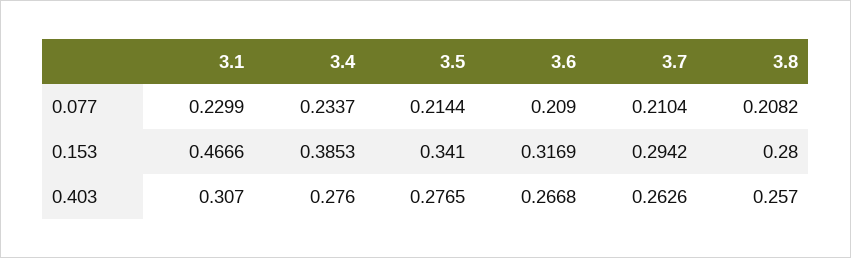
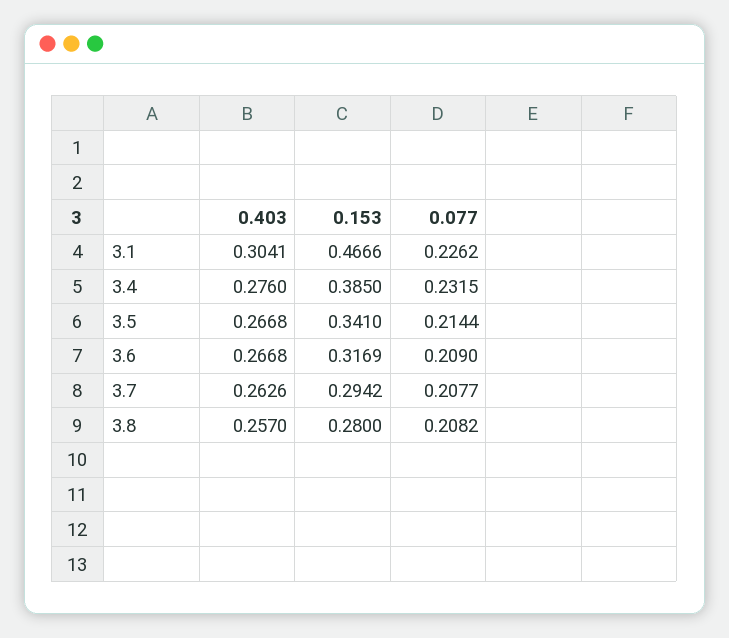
3.1, 0.077: 0.2299 -> 0.2262
3.4, 0.077: 0.2337 -> 0.2315
3.7, 0.077: 0.2104 -> 0.2077
3.4, 0.153: 0.3853 -> 0.385
3.1, 0.403: 0.307 -> 0.3041
3.5, 0.403: 0.2765 -> 0.2668

